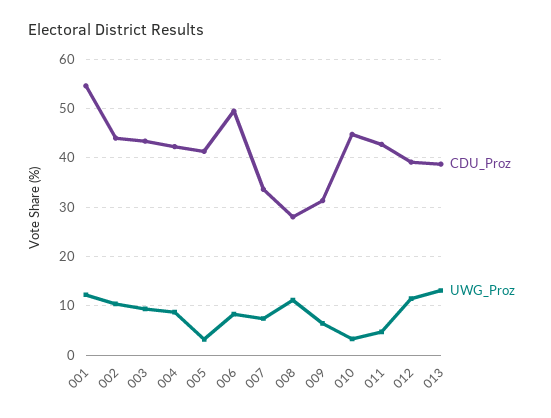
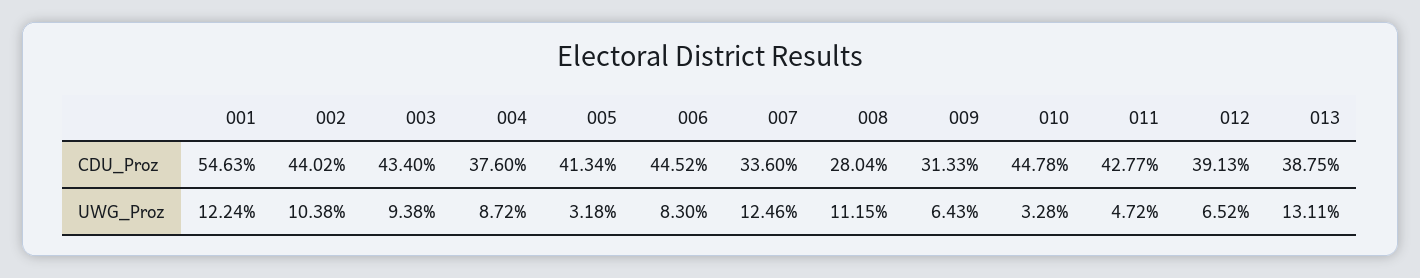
CDU_Proz, 004: 42 -> 37.6
CDU_Proz, 006: 50 -> 44.52
UWG_Proz, 007: 8 -> 12.46
UWG_Proz, 012: 12 -> 6.52

